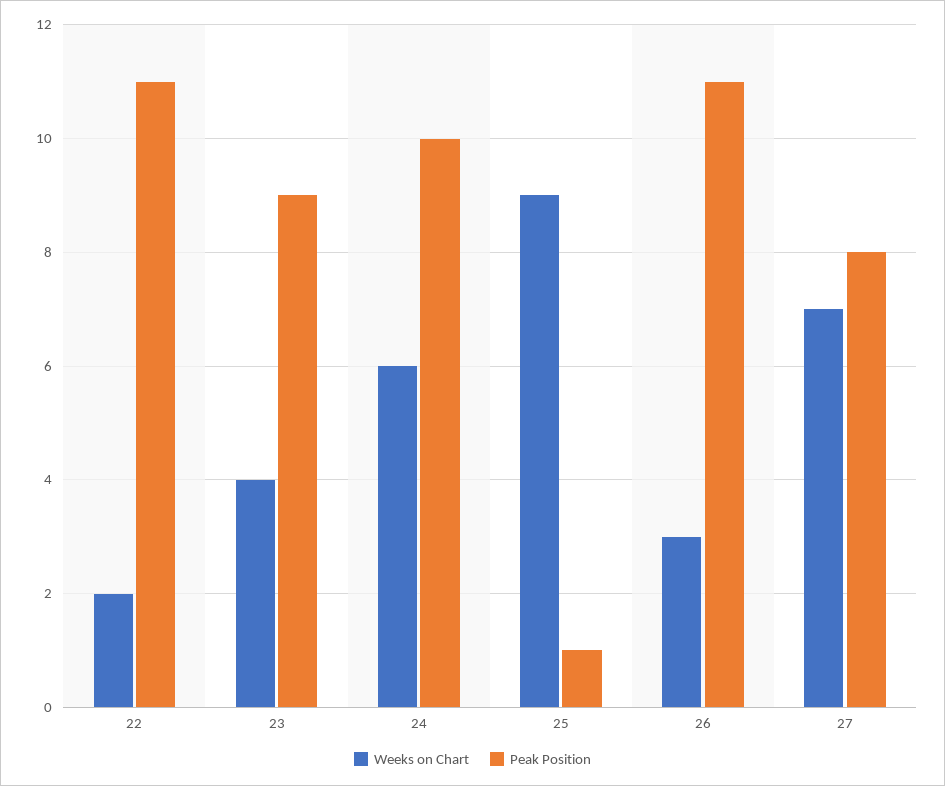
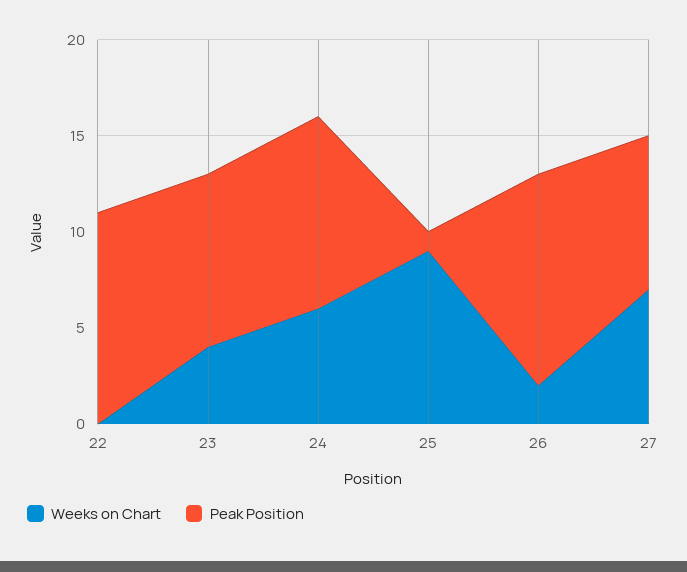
Weeks on Chart, 22: 2 -> 0
Weeks on Chart, 26: 3 -> 2

